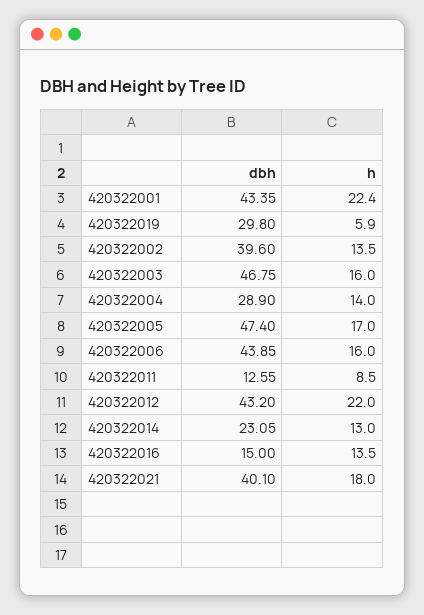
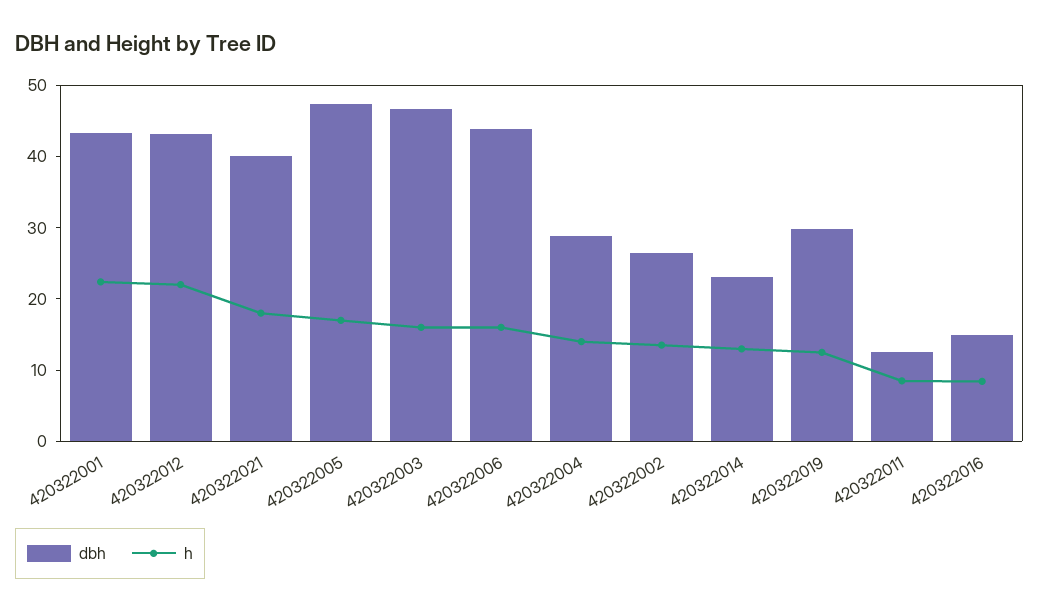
h, 420322019: 5.9 -> 12
dbh, 420322002: 39.6 -> 26
h, 420322016: 13.5 -> 8

